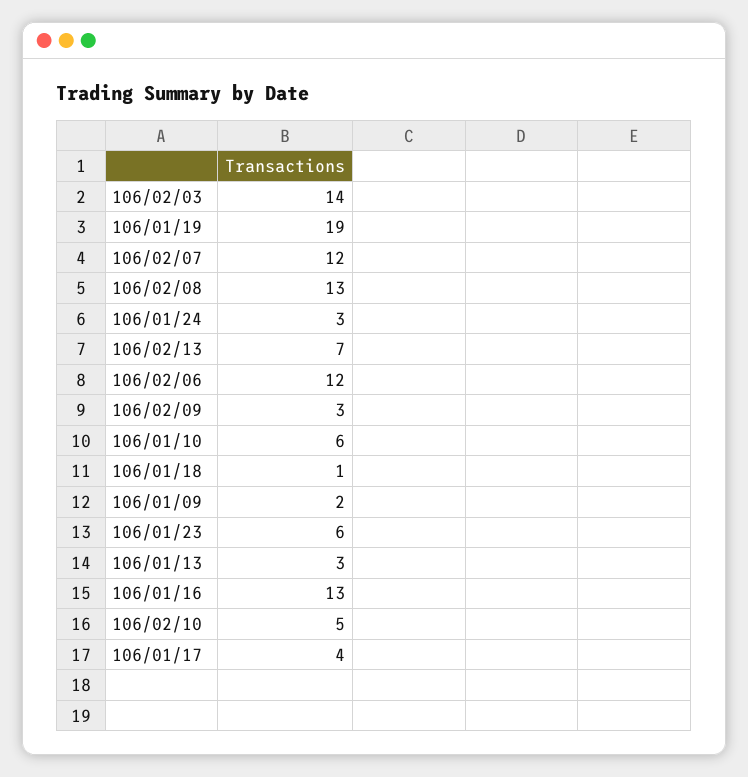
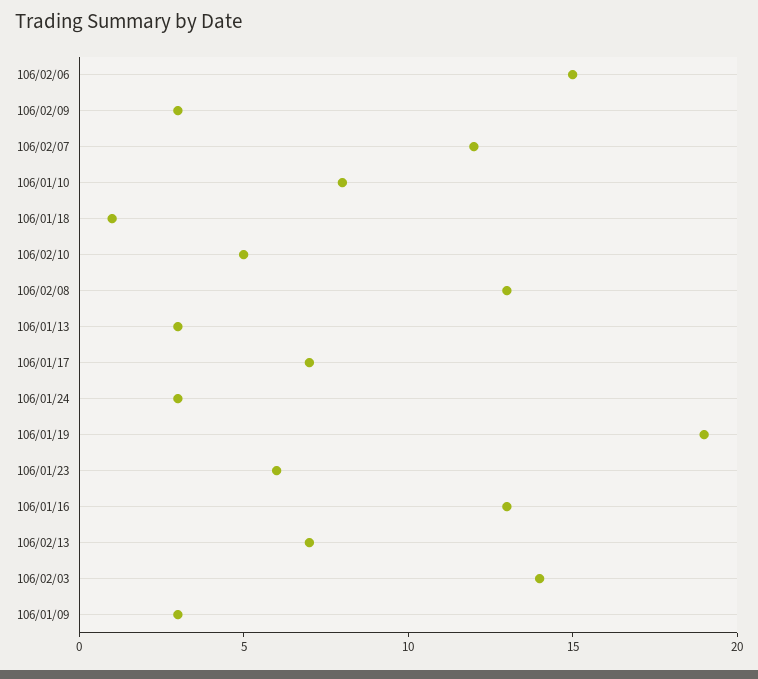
106/02/06: 12 -> 15
106/01/10: 6 -> 8
106/01/09: 2 -> 3
106/01/17: 4 -> 7

